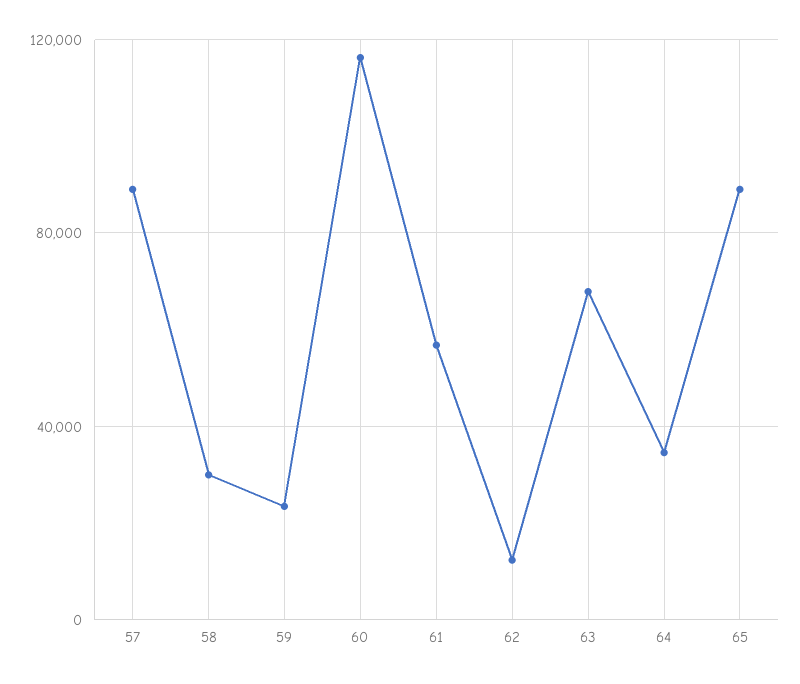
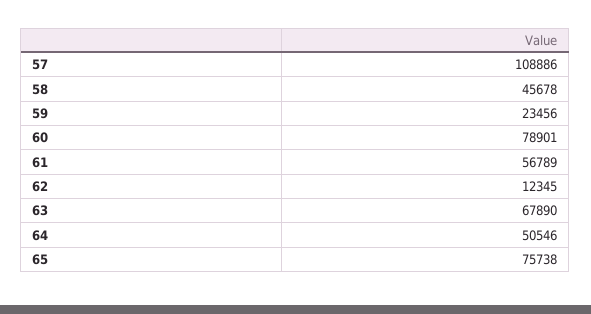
57: 90000 -> 108886
58: 30000 -> 45678
60: 115000 -> 78901
64: 35000 -> 50546
65: 90000 -> 75738

